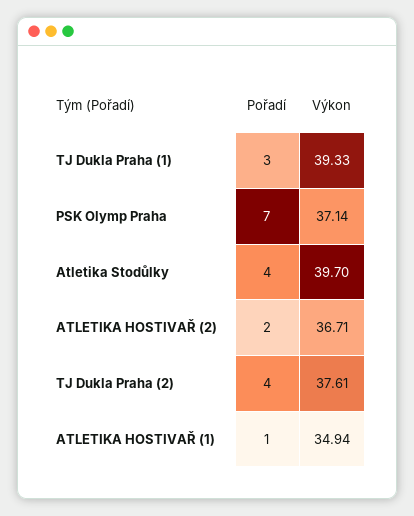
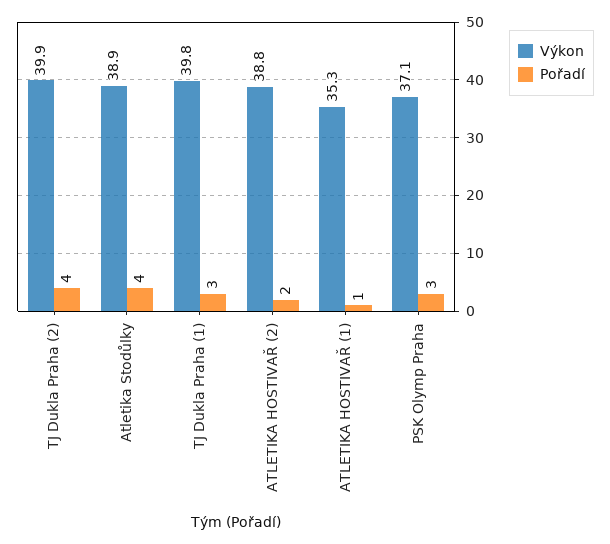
Výkon, TJ Dukla Praha (1): 39.33 -> 39.8
Pořadí, PSK Olymp Praha: 7 -> 3
Výkon, Atletika Stodůlky: 39.7 -> 38.9
Výkon, ATLETIKA HOSTIVAŘ (2): 36.71 -> 38.8
Výkon, TJ Dukla Praha (2): 37.61 -> 39.9
Výkon, ATLETIKA HOSTIVAŘ (1): 34.94 -> 35.3

